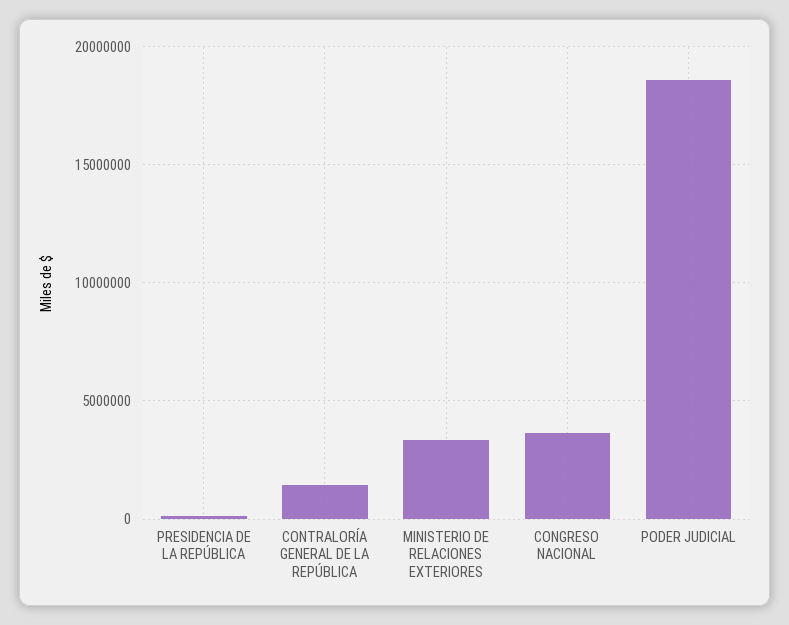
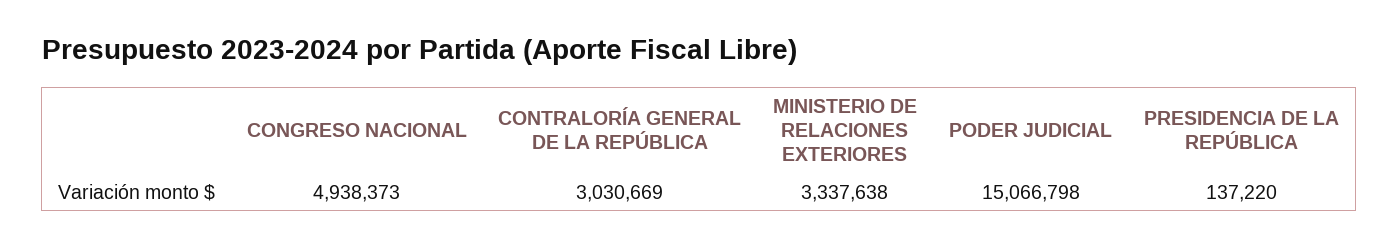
CONTRALORÍA GENERAL DE LA REPÚBLICA: 1500000 -> 3030669
CONGRESO NACIONAL: 3500000 -> 4938373
PODER JUDICIAL: 18500000 -> 15066798

